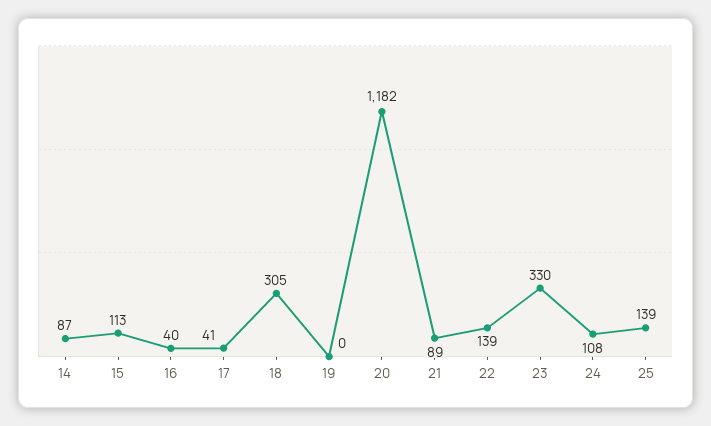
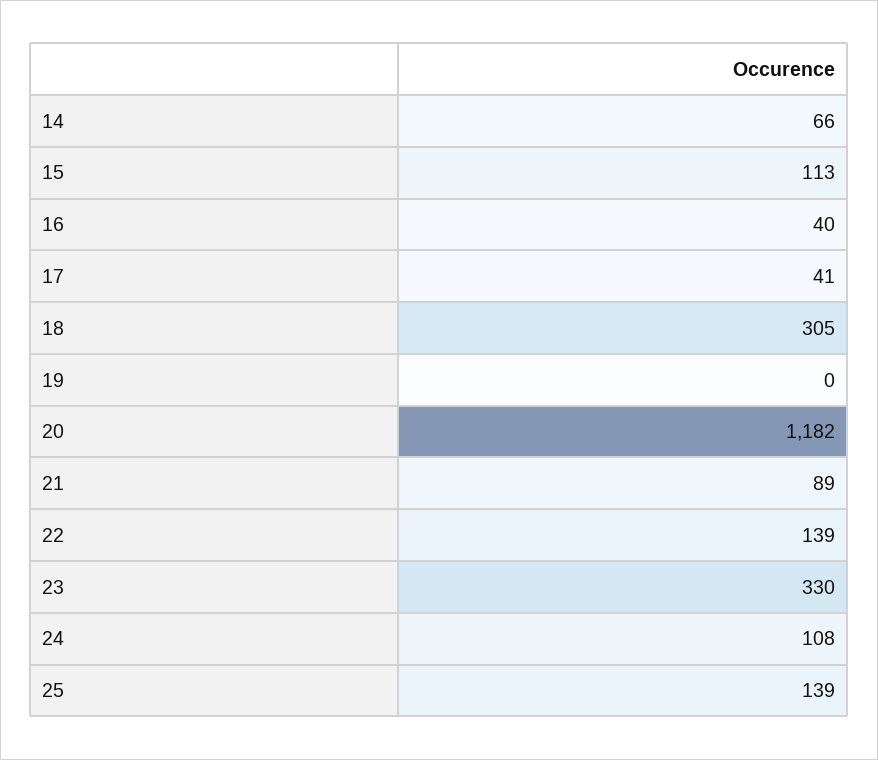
14: 87 -> 66

